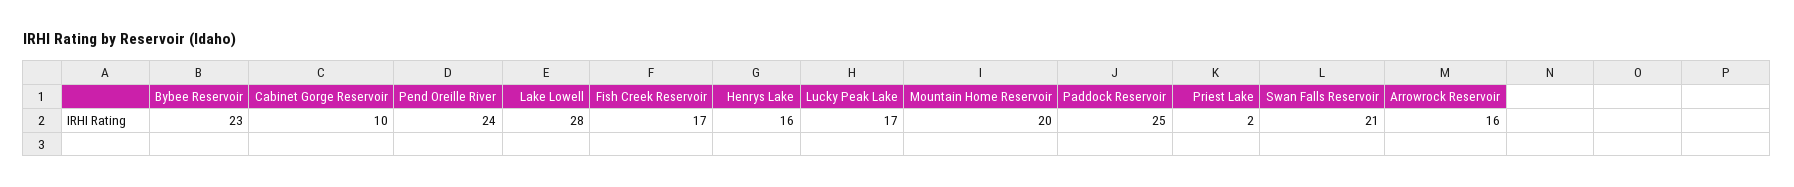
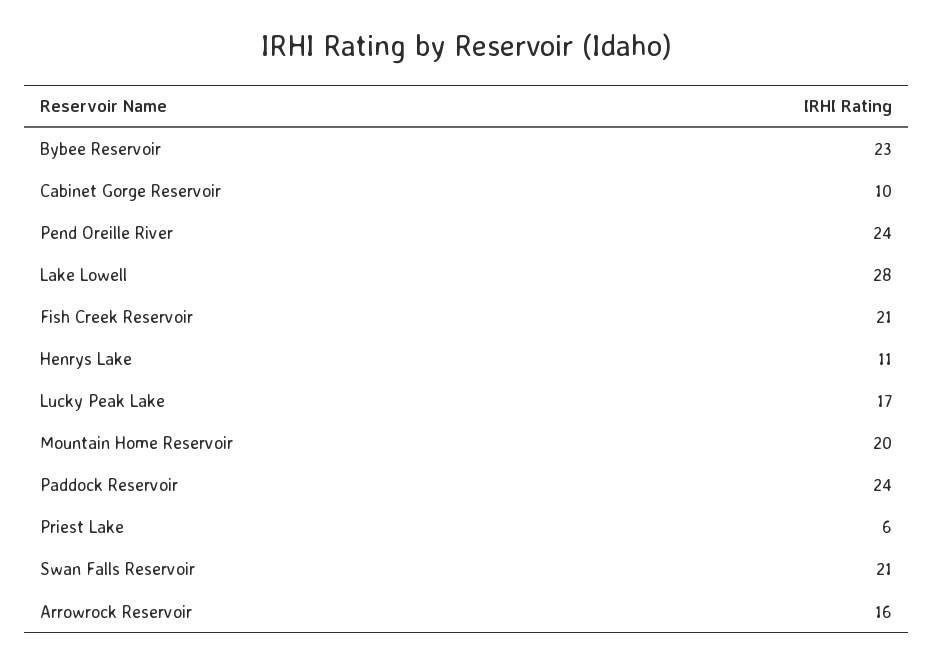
Fish Creek Reservoir: 17 -> 21
Henrys Lake: 16 -> 11
Paddock Reservoir: 25 -> 24
Priest Lake: 2 -> 6

